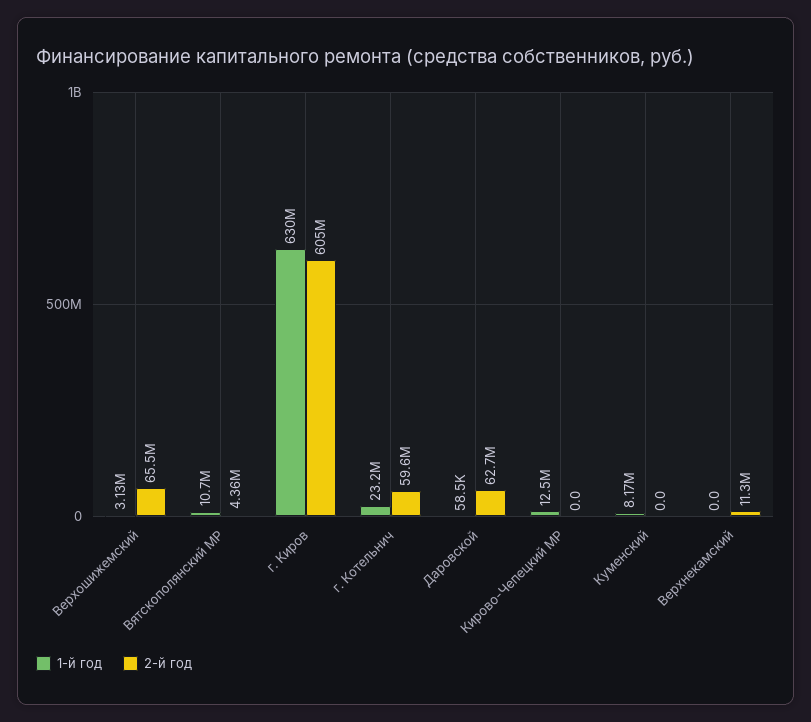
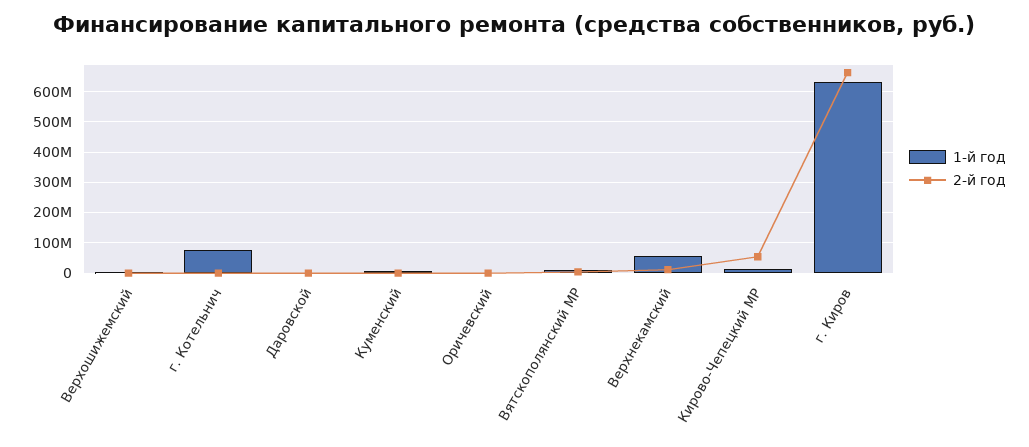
2-й год, Верхошижемский: 65500000 -> 0
2-й год, г. Киров: 605000000 -> 660000000
1-й год, г. Котельнич: 23200000 -> 80000000
2-й год, г. Котельнич: 59600000 -> 0
2-й год, Даровской: 62700000 -> 0
2-й год, Кирово-Чепецкий МР: 0 -> 60000000
1-й год, Верхнекамский: 0 -> 60000000
1-й год, Оричевский: none -> 0
2-й год, Оричевский: none -> 0

